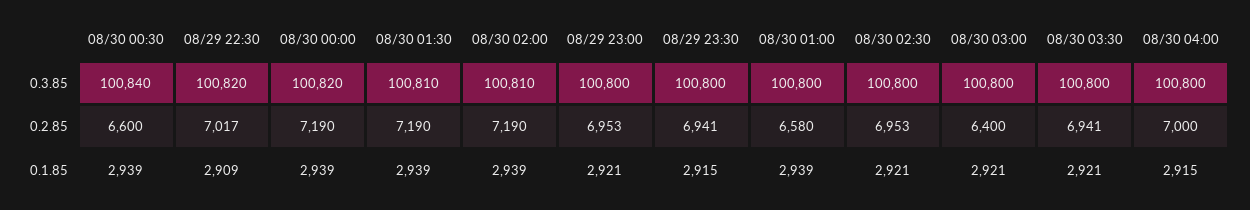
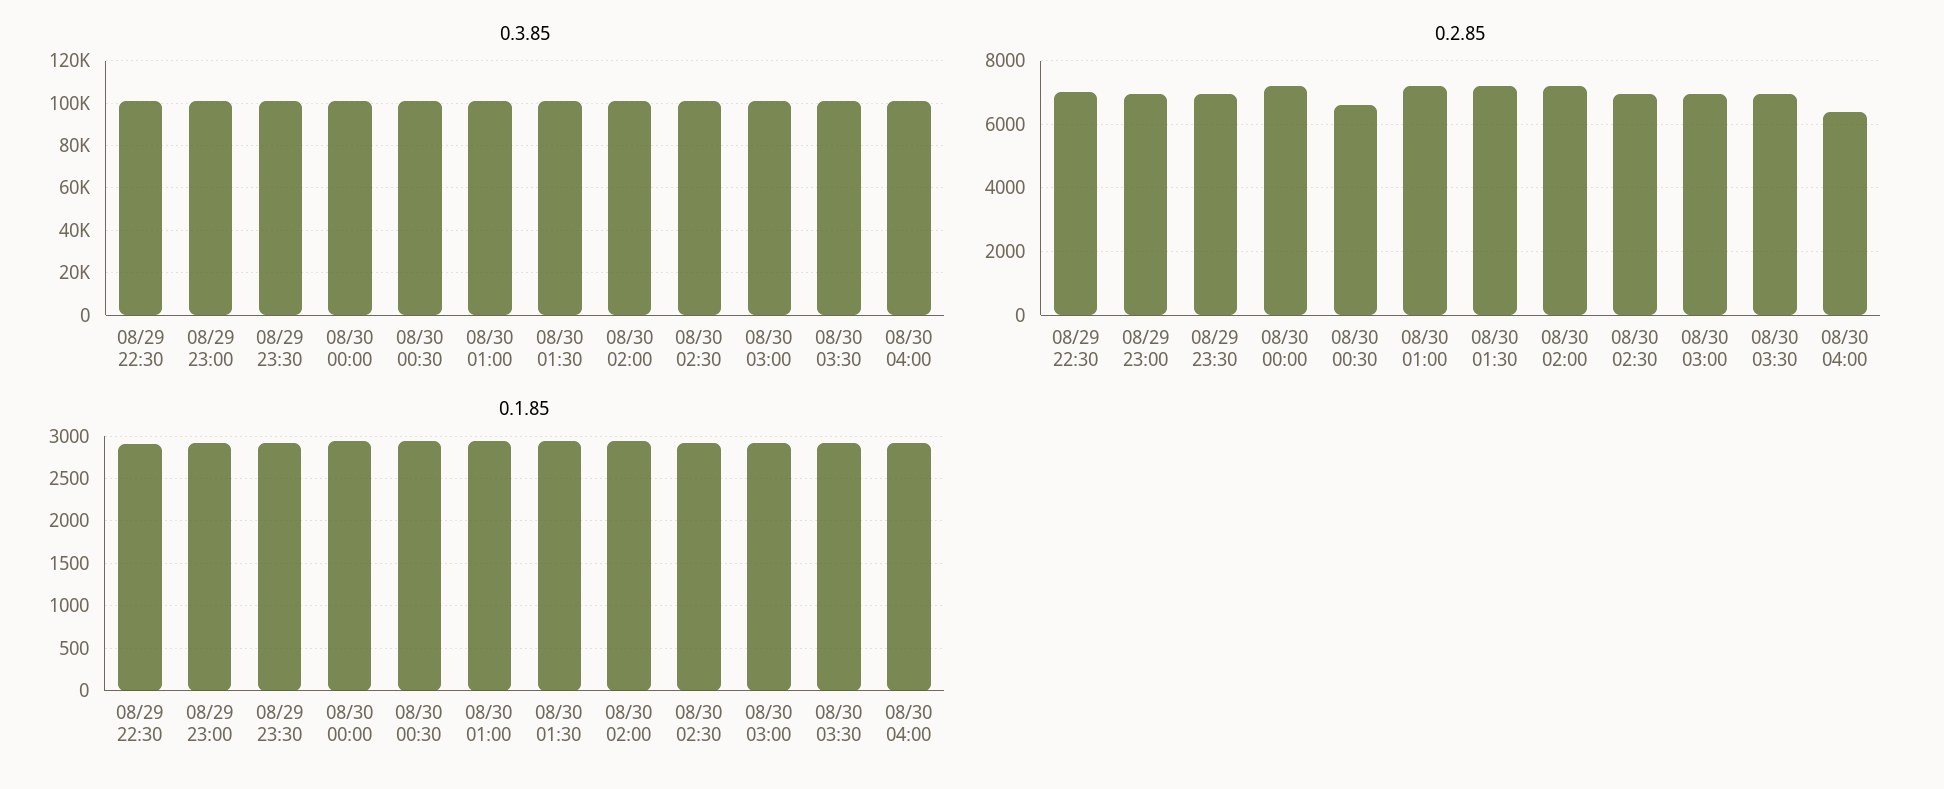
0.2.85, 08/30 01:00: 6580 -> 7200
0.2.85, 08/30 03:00: 6400 -> 7000
0.2.85, 08/30 04:00: 7000 -> 6400

